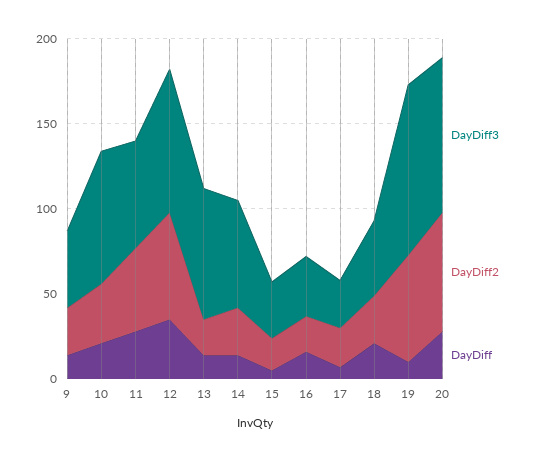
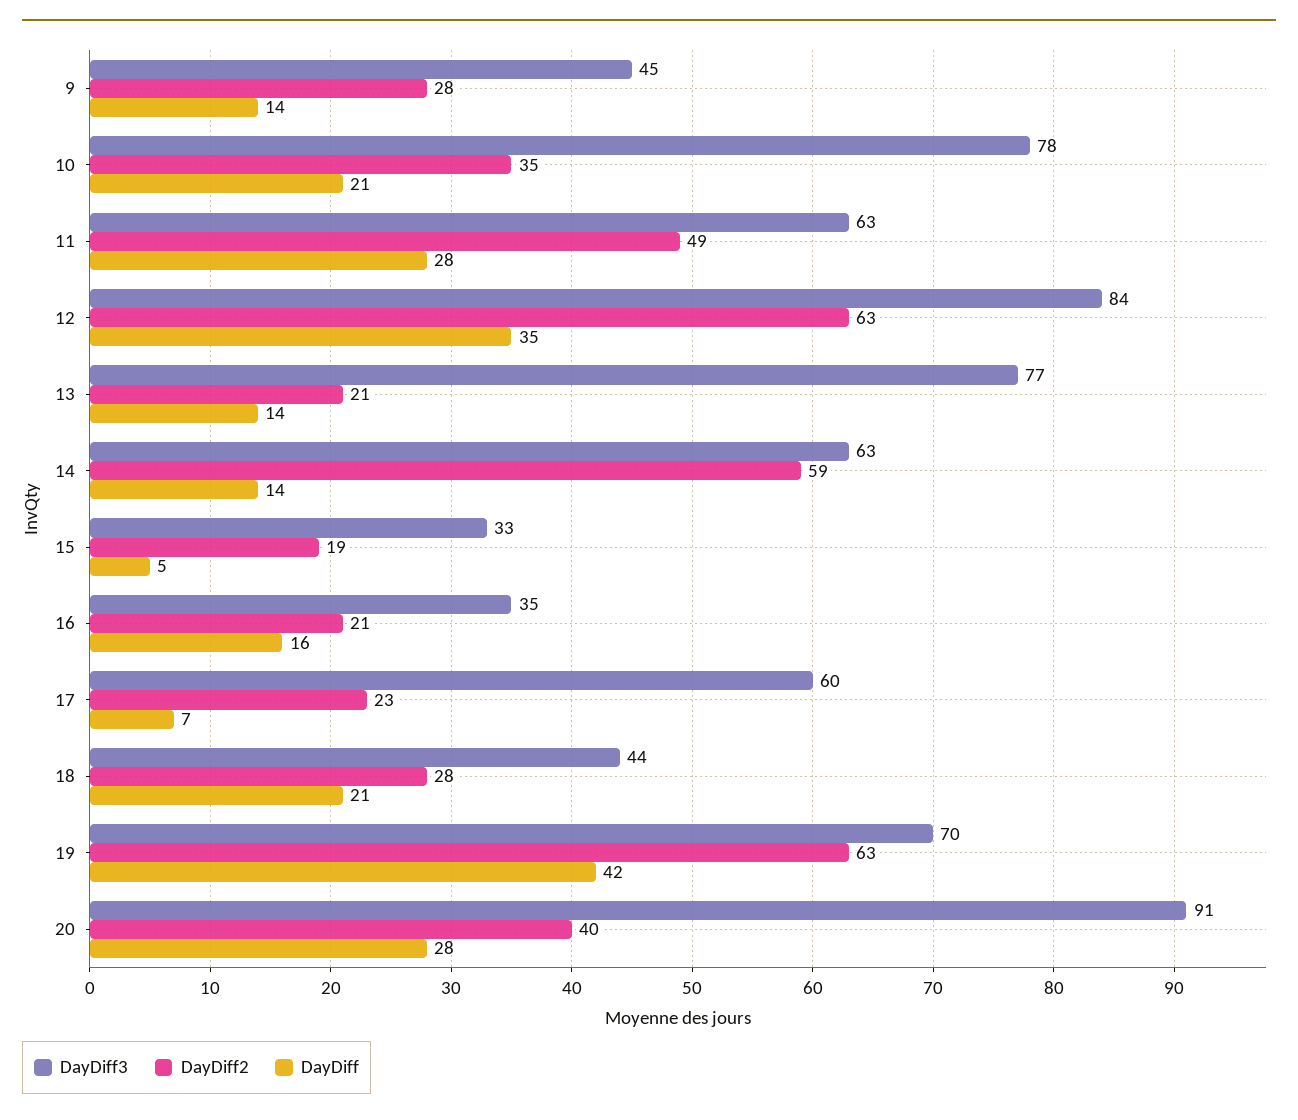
DayDiff2, 14: 30 -> 59
DayDiff3, 17: 30 -> 60
DayDiff3, 19: 100 -> 70
DayDiff, 19: 10 -> 42
DayDiff2, 20: 70 -> 40

